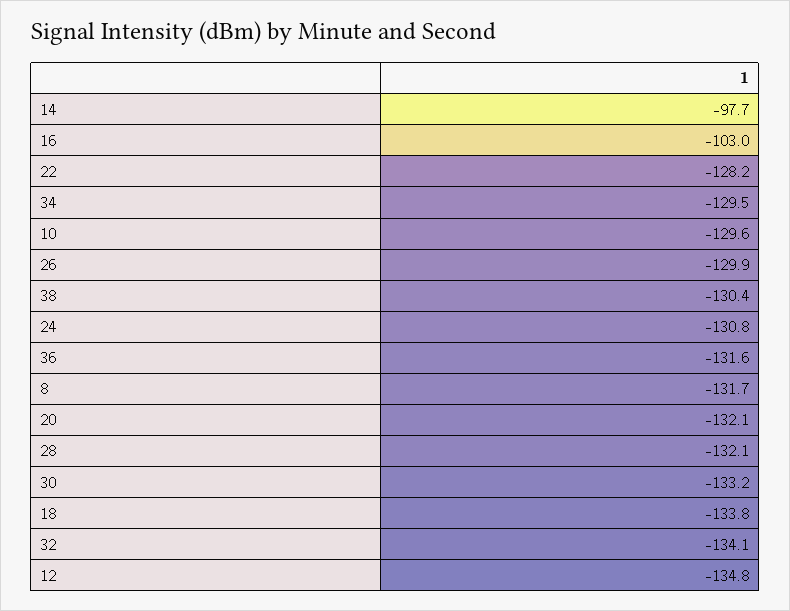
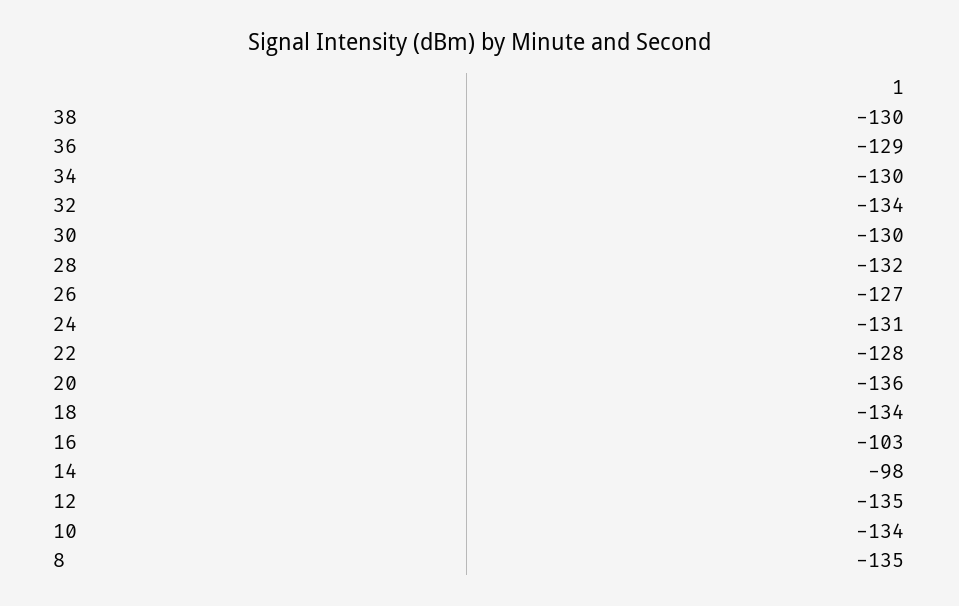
10: -129.6 -> -134
26: -129.9 -> -127
36: -131.6 -> -129
8: -131.7 -> -135
20: -132.1 -> -136
30: -133.2 -> -130

